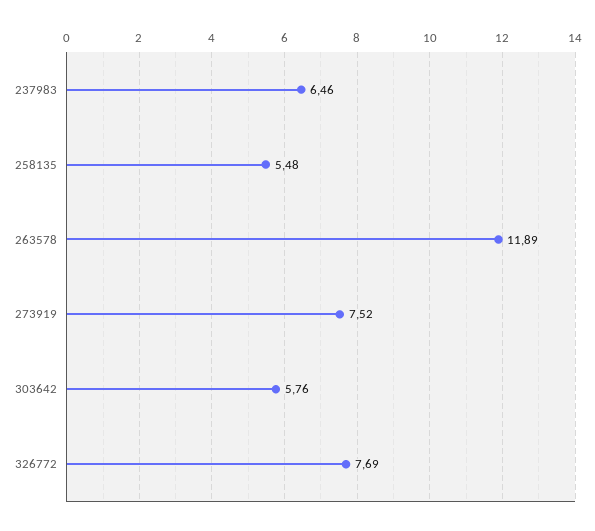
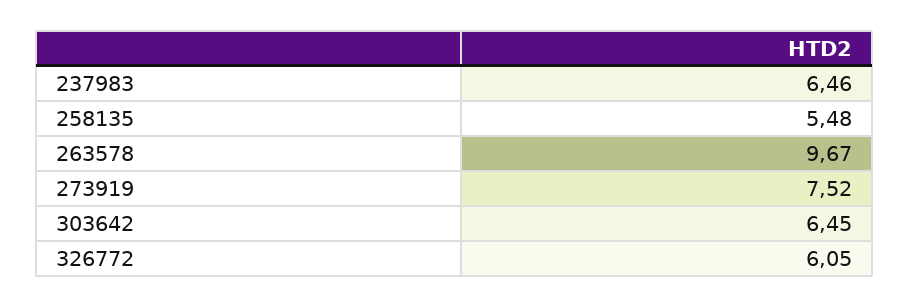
263578: 11.89 -> 9.67
303642: 5.76 -> 6.45
326772: 7.69 -> 6.05

